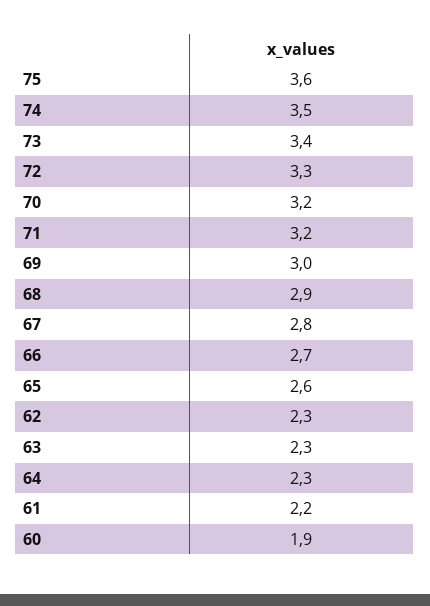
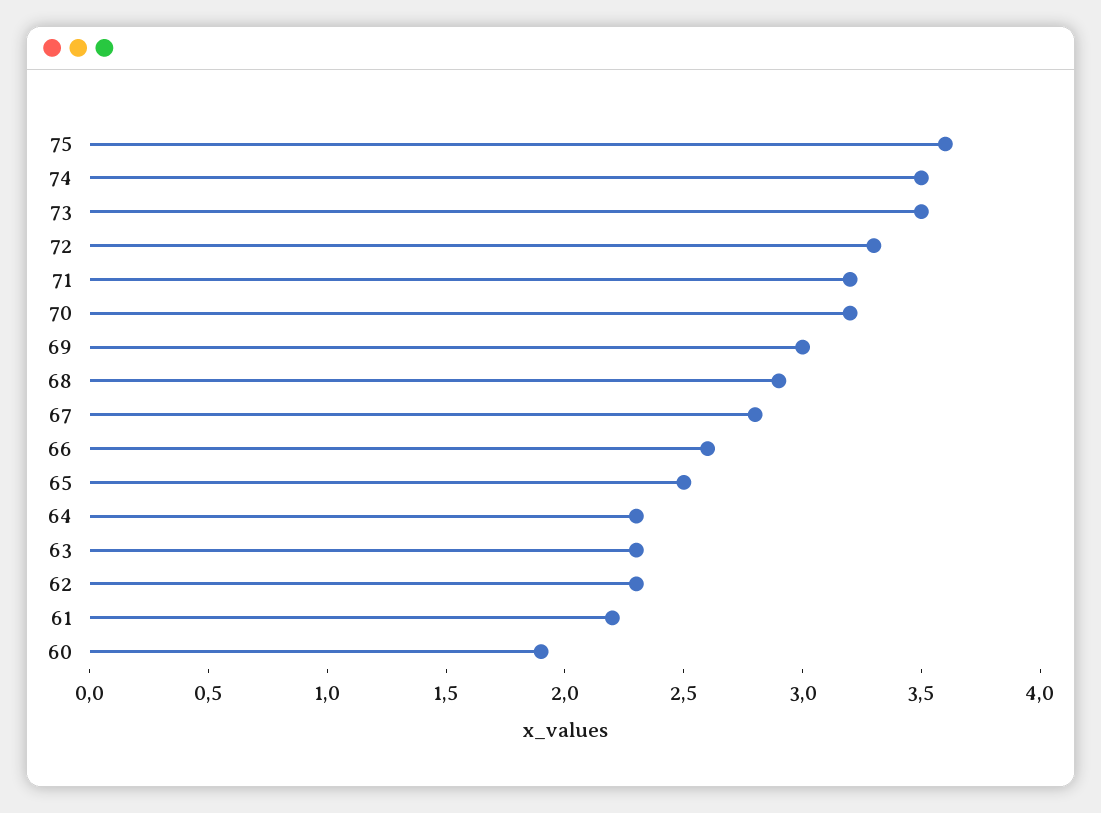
73: 3.4 -> 3.5
66: 2.7 -> 2.6
65: 2.6 -> 2.5

